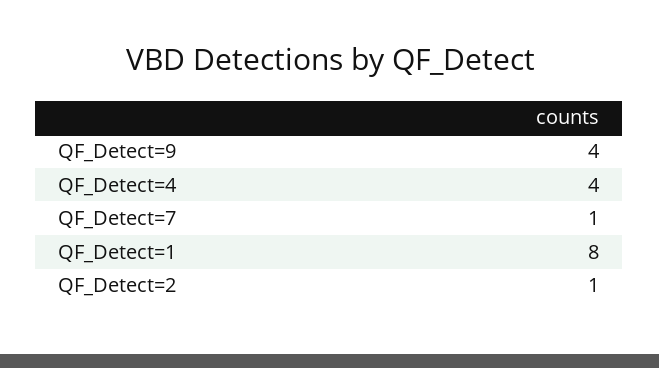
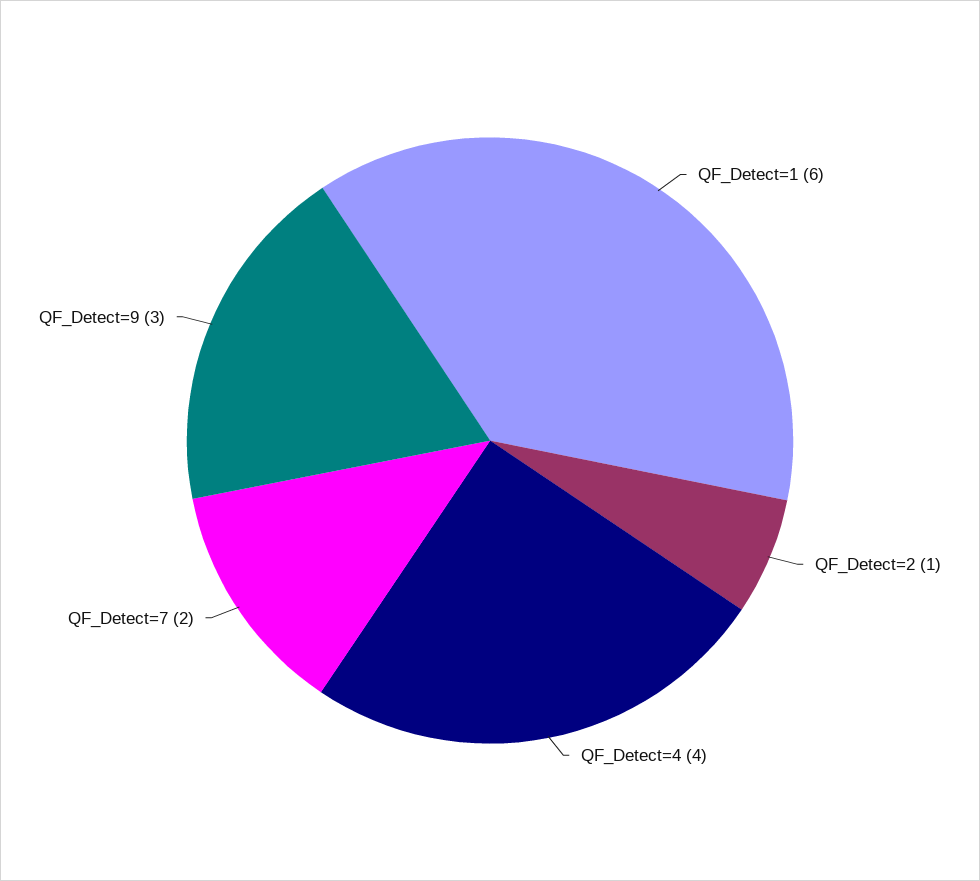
QF_Detect=9: 4 -> 3
QF_Detect=7: 1 -> 2
QF_Detect=1: 8 -> 6

